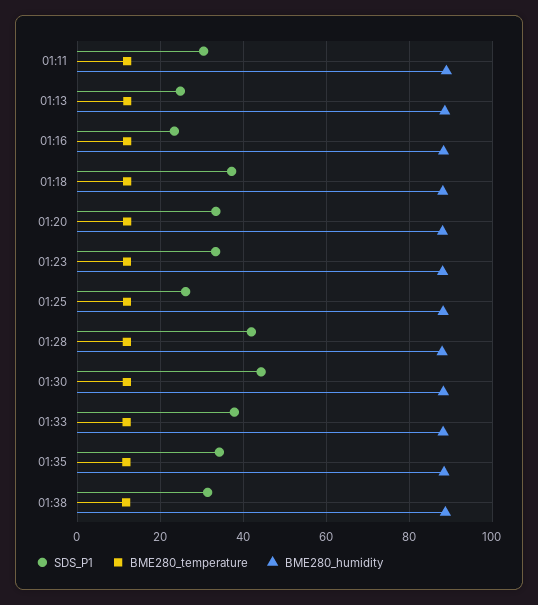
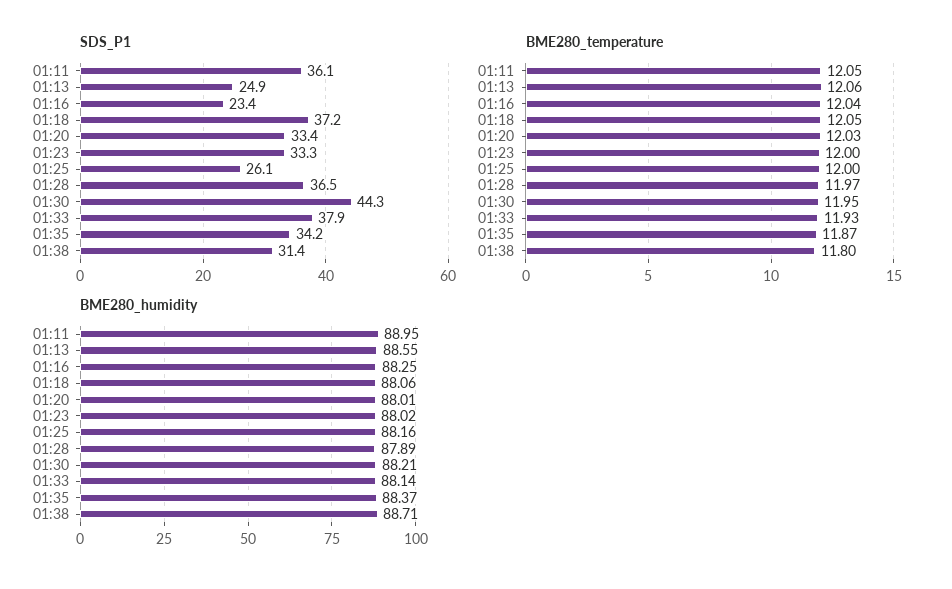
SDS_P1, 01:11: 30 -> 36.1
SDS_P1, 01:28: 42 -> 36.5

